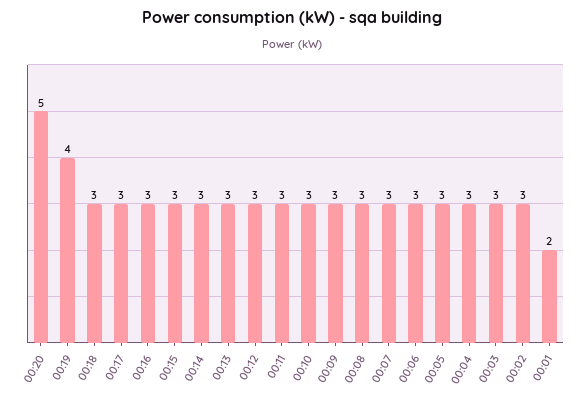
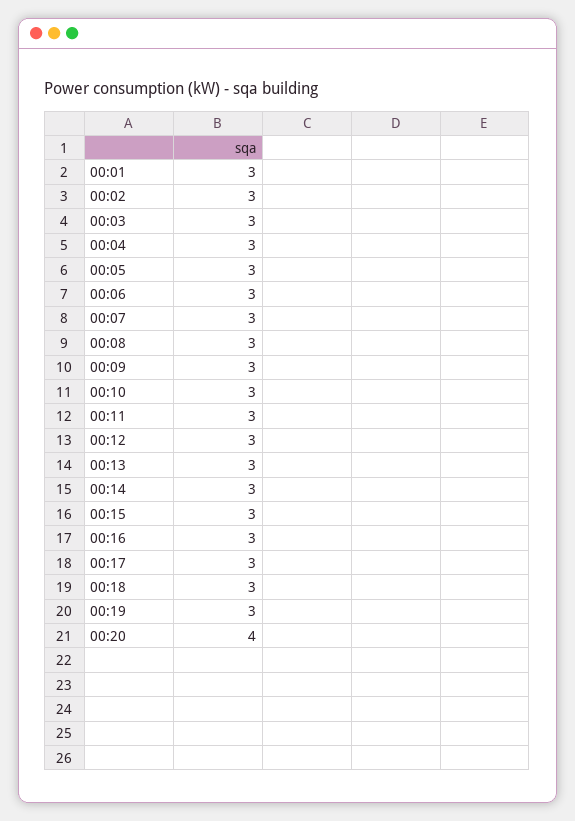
00:20: 5 -> 4
00:19: 4 -> 3
00:01: 2 -> 3

